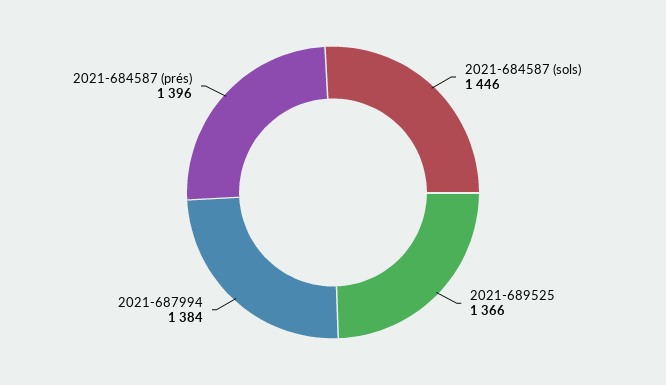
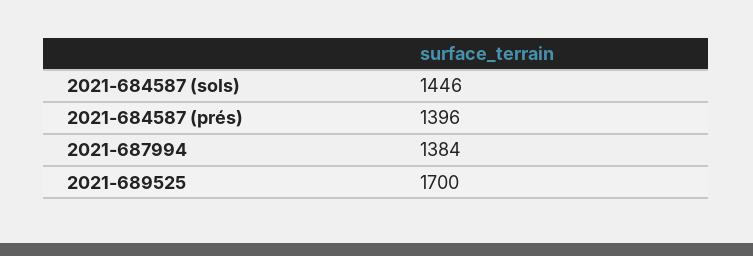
2021-689525: 1366 -> 1700

